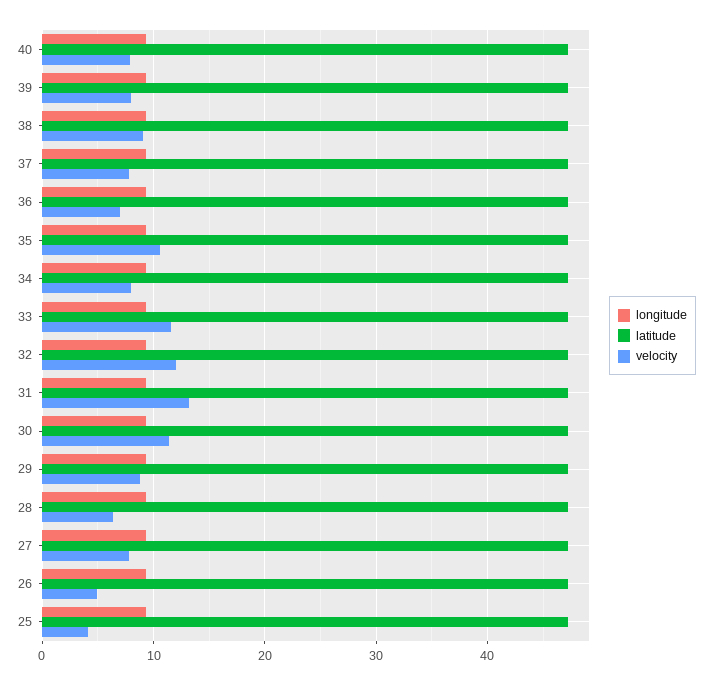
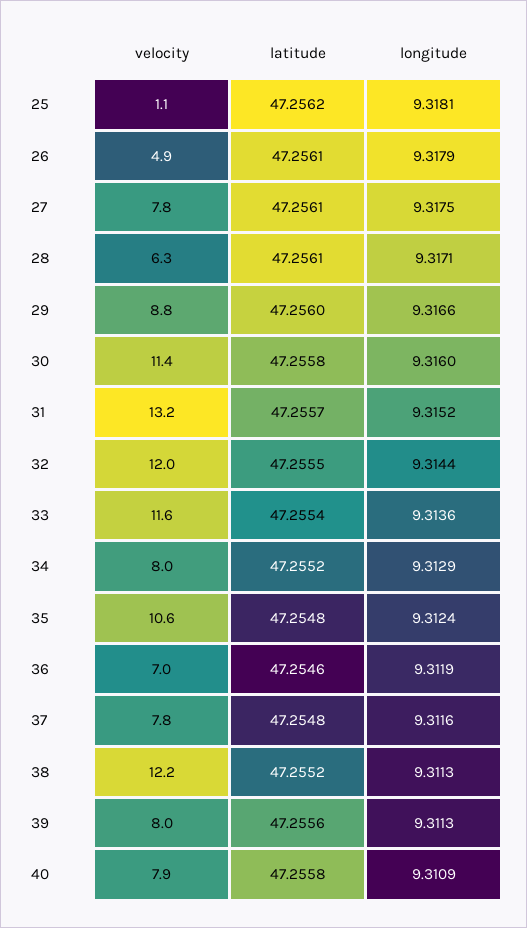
velocity, 38: 9 -> 12.2
velocity, 25: 4 -> 1.1

